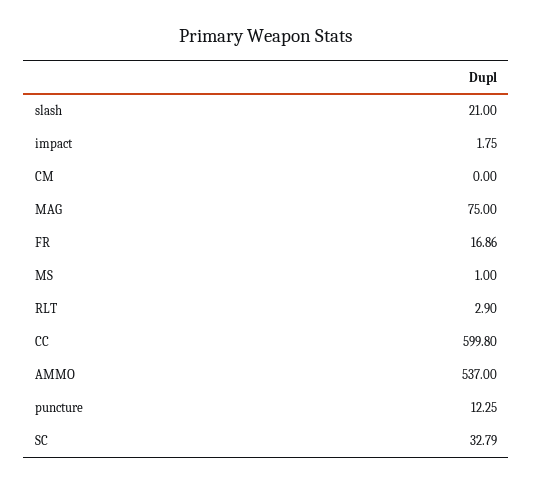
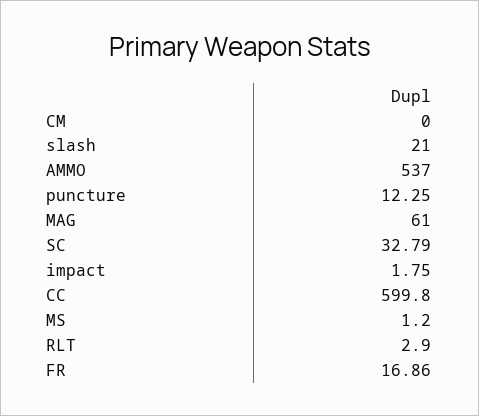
MAG: 75 -> 61
MS: 1 -> 1.2

